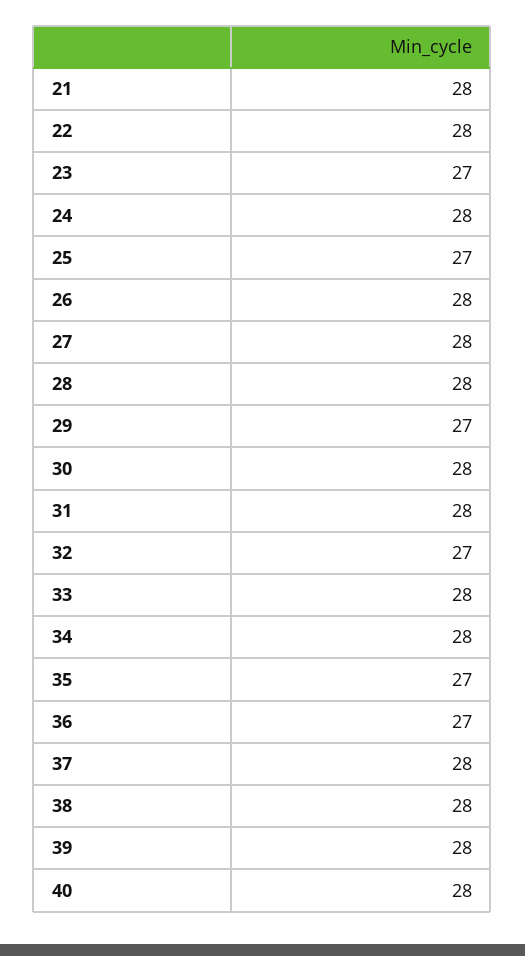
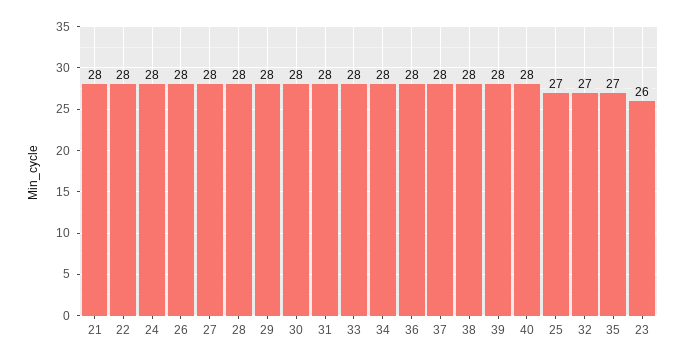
23: 27 -> 26
29: 27 -> 28
36: 27 -> 28

